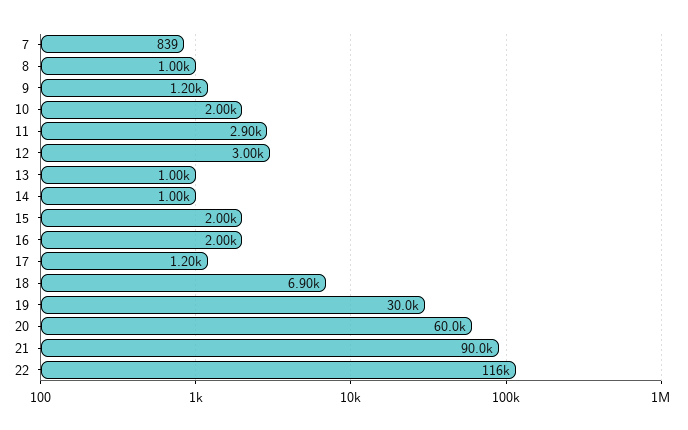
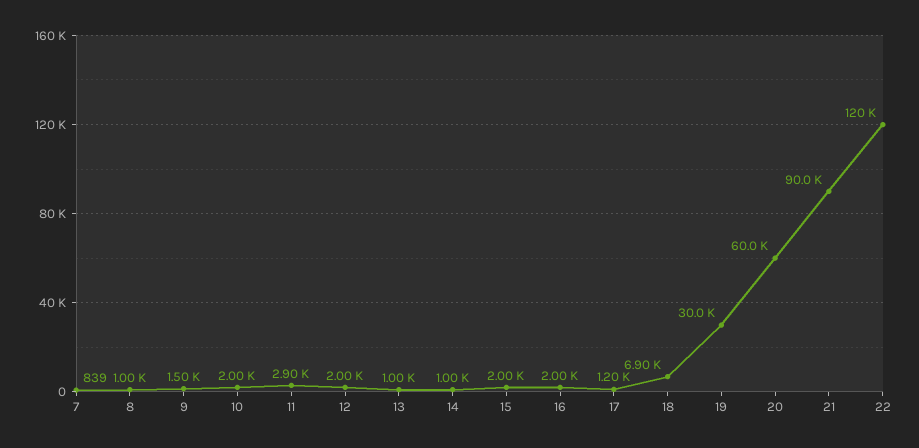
9: 1200 -> 1500
12: 3000 -> 2000
22: 116000 -> 120000

